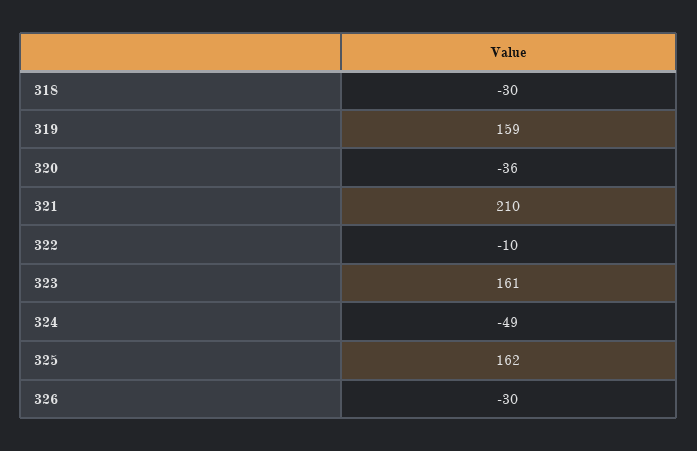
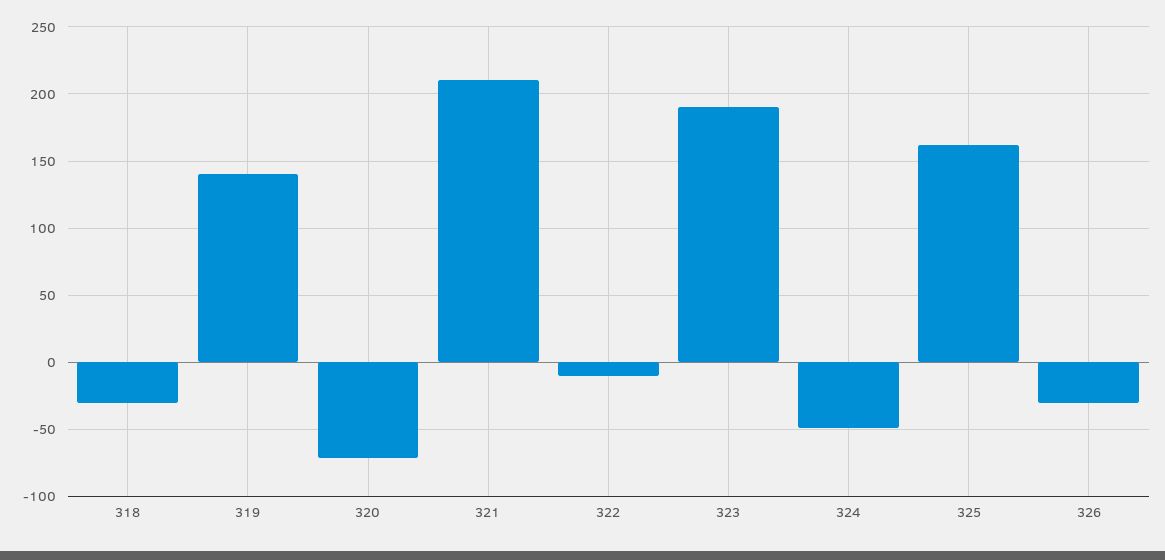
319: 159 -> 140
320: -36 -> -70
323: 161 -> 190

